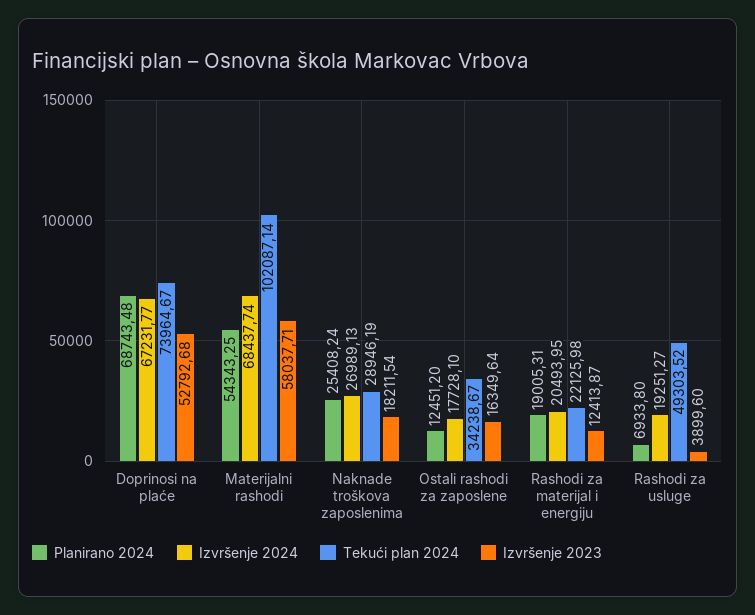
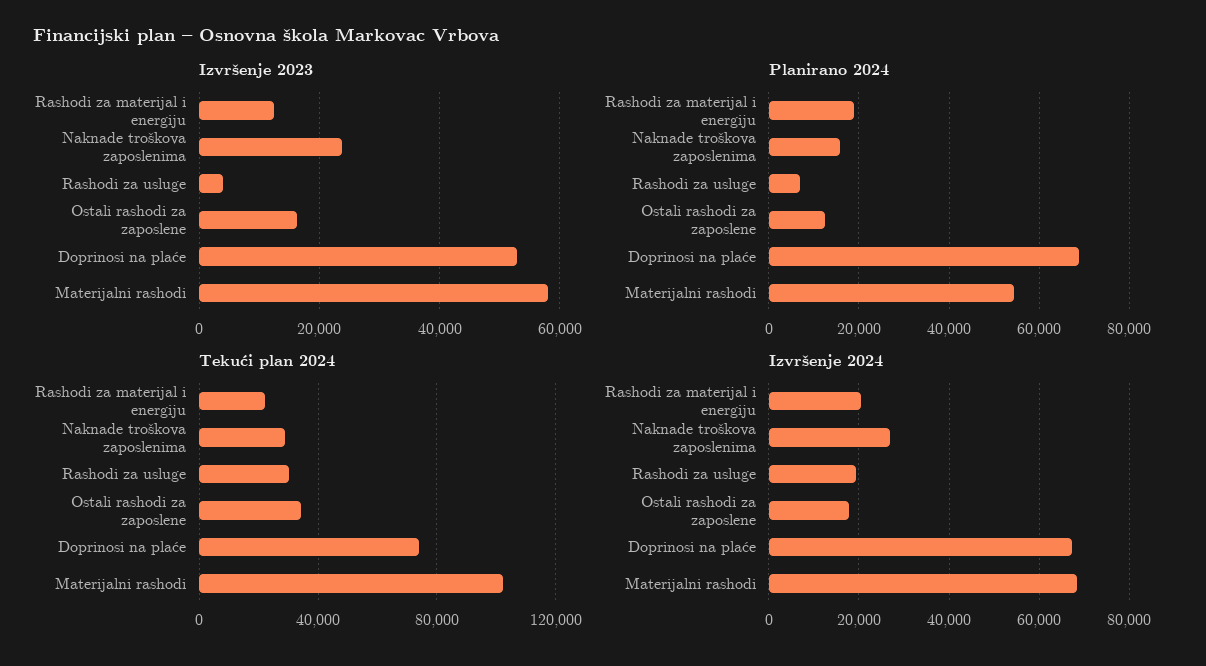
Planirano 2024, Naknade troškova zaposlenima: 25408.24 -> 16000
Izvršenje 2023, Naknade troškova zaposlenima: 18211.54 -> 24000
Tekući plan 2024, Rashodi za usluge: 49303.52 -> 30000

